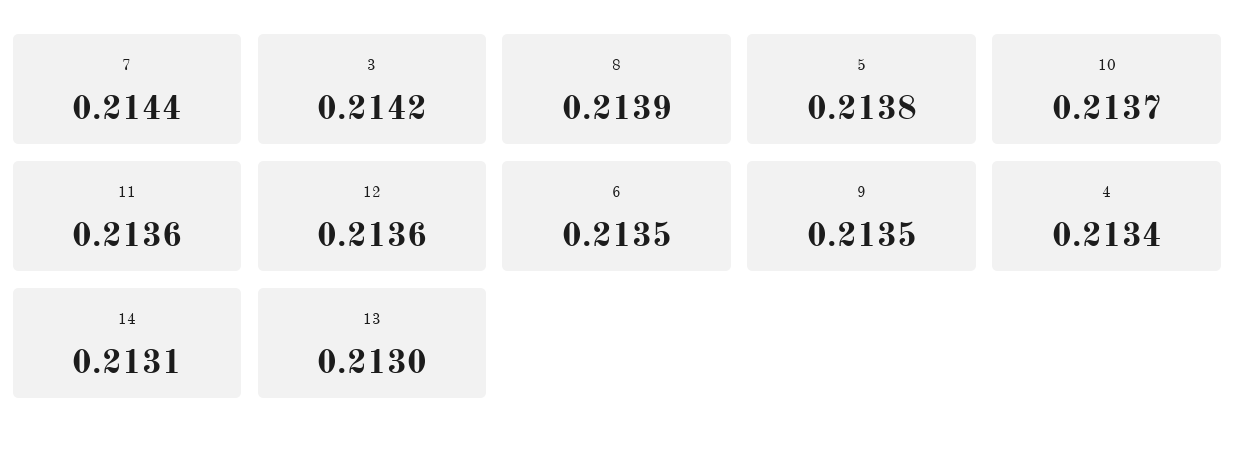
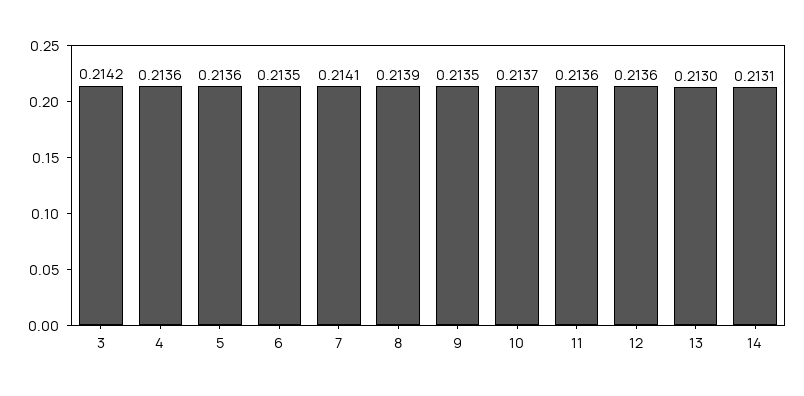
7: 0.2144 -> 0.2141
5: 0.2138 -> 0.2136
4: 0.2134 -> 0.2136

